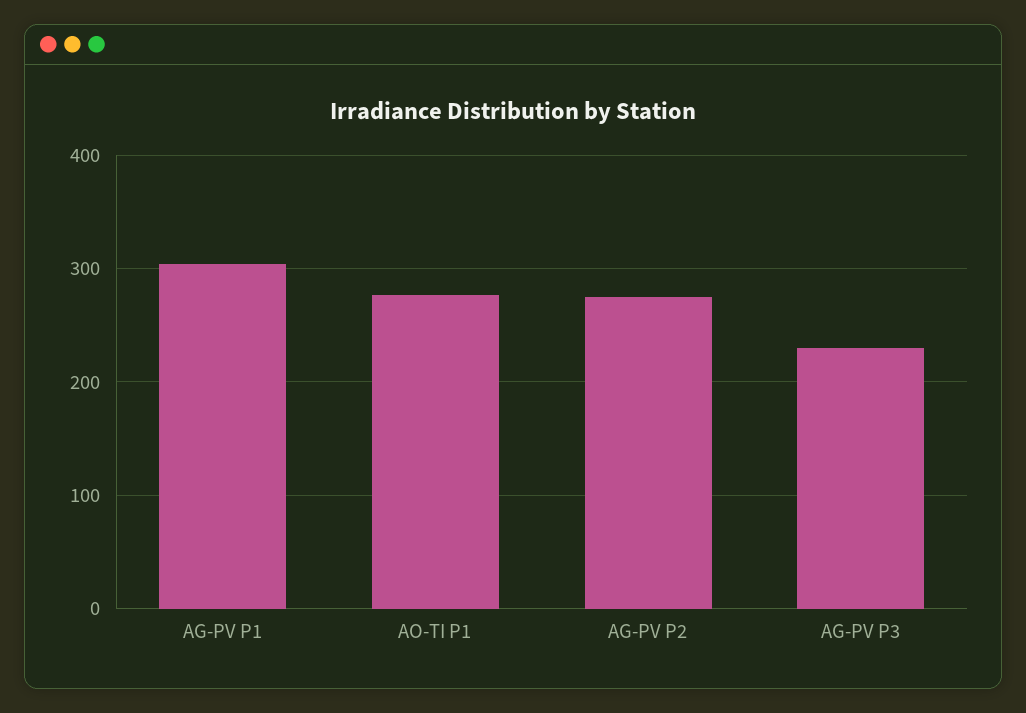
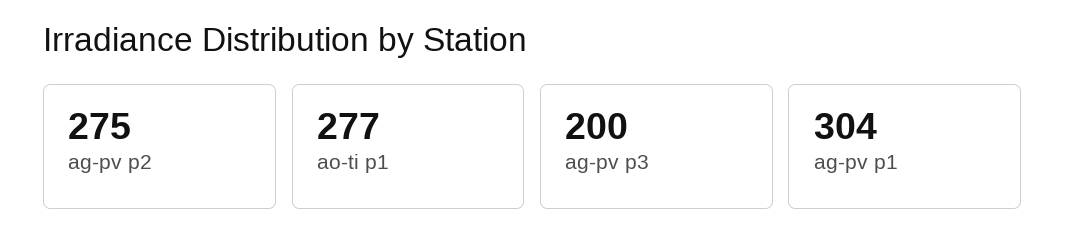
AG-PV P3: 230 -> 200

